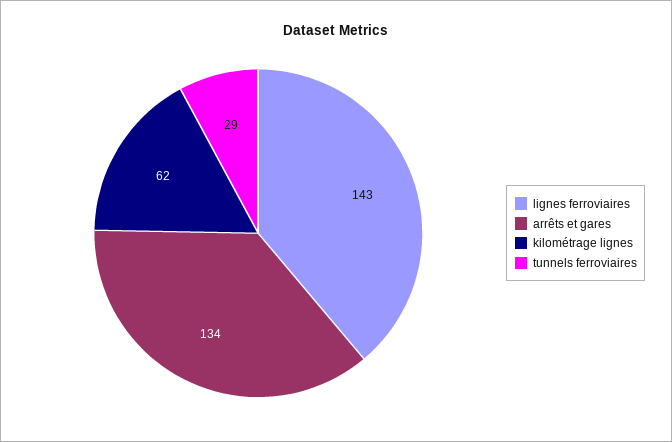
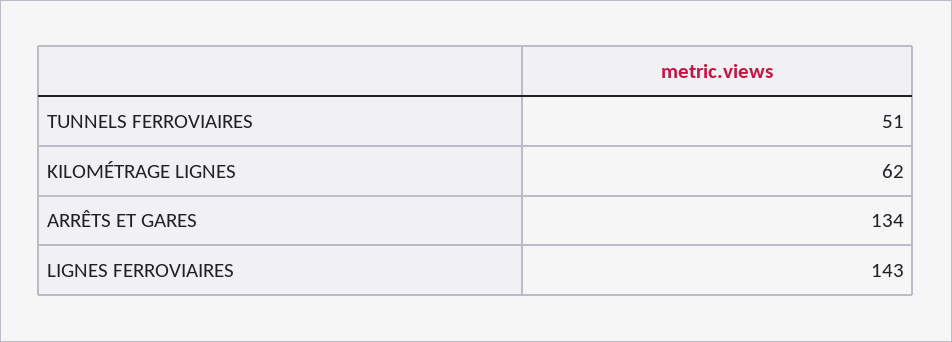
tunnels ferroviaires: 29 -> 51

